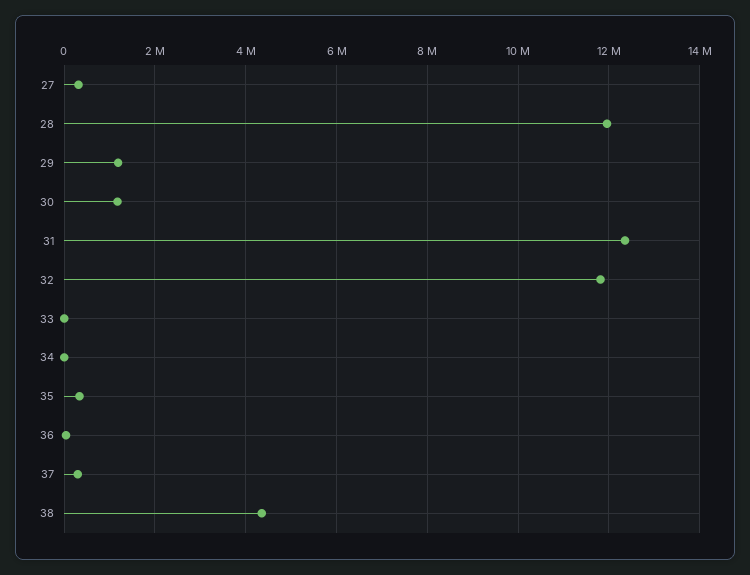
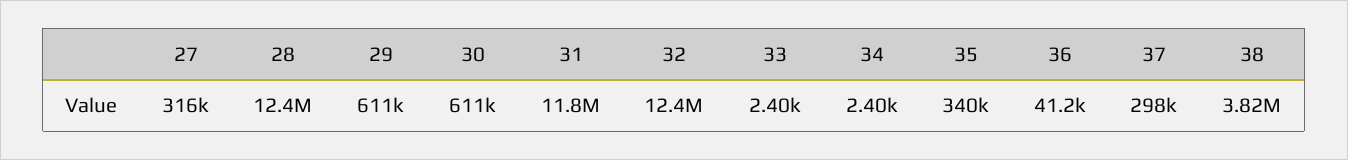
28: 12000000 -> 12400000
29: 1200000 -> 611000
30: 1200000 -> 611000
31: 12400000 -> 11800000
32: 11800000 -> 12400000
38: 4400000 -> 3820000

